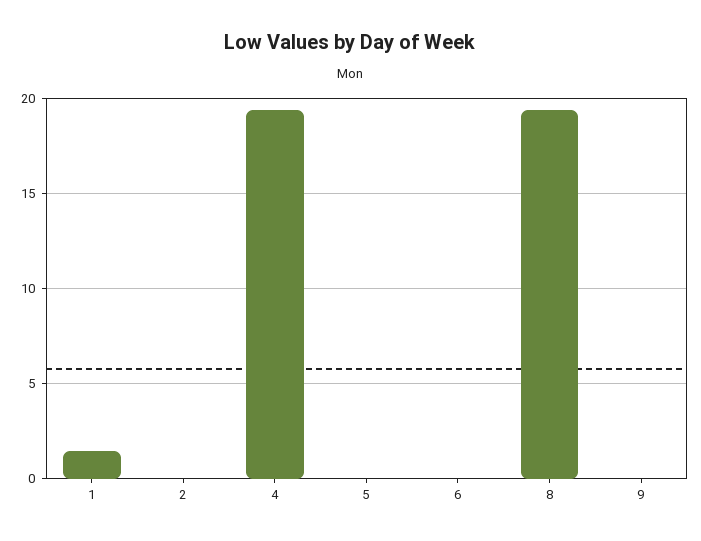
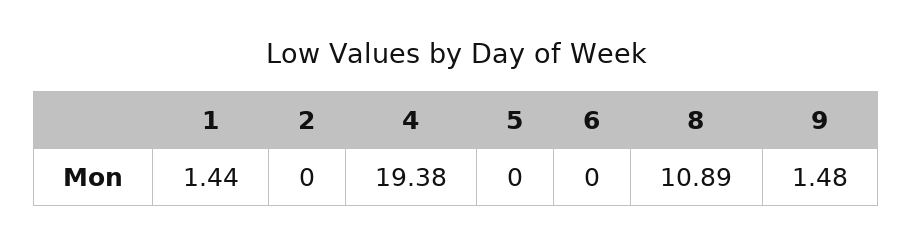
8: 19.5 -> 10.89
9: 0 -> 1.48

